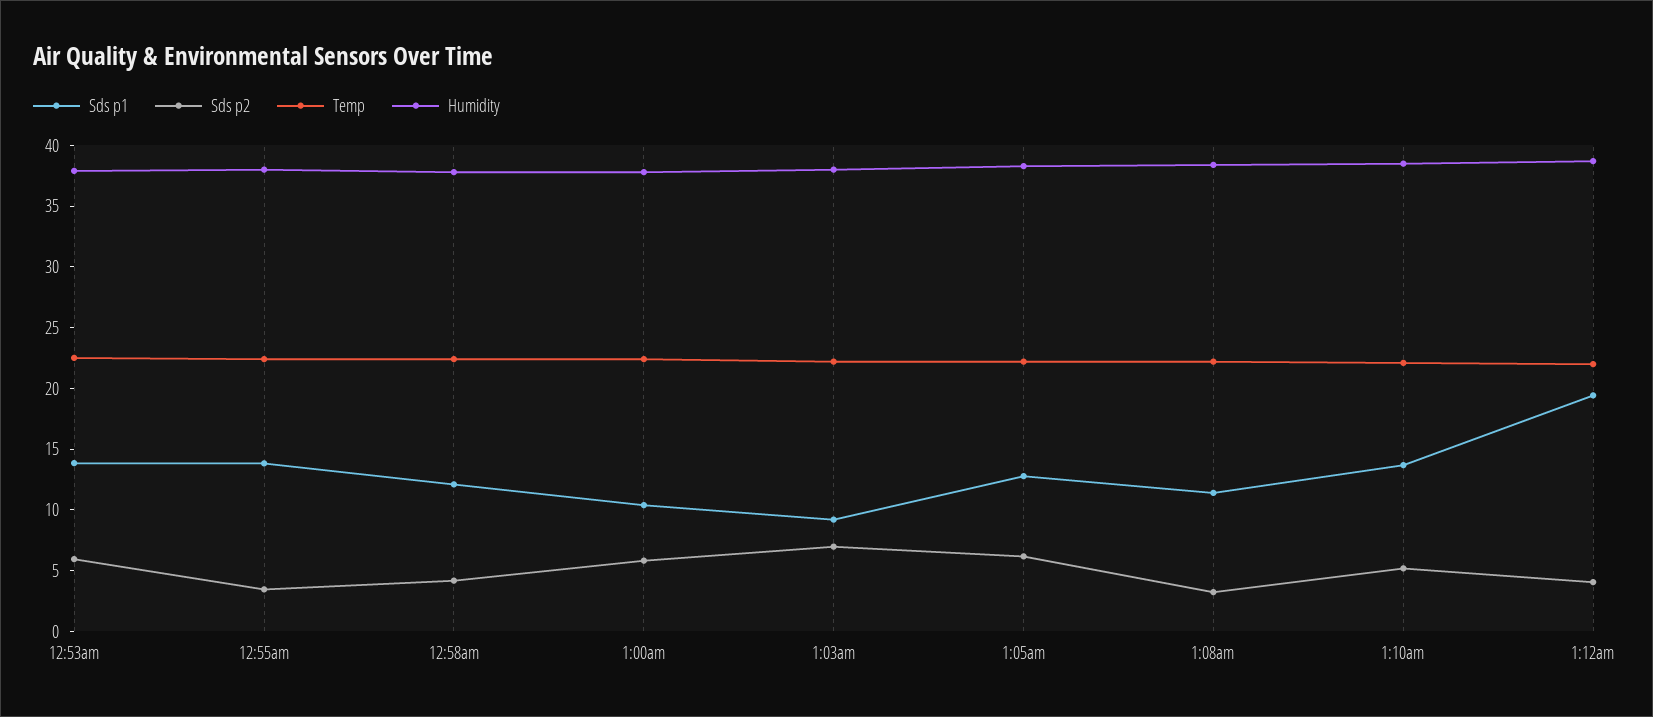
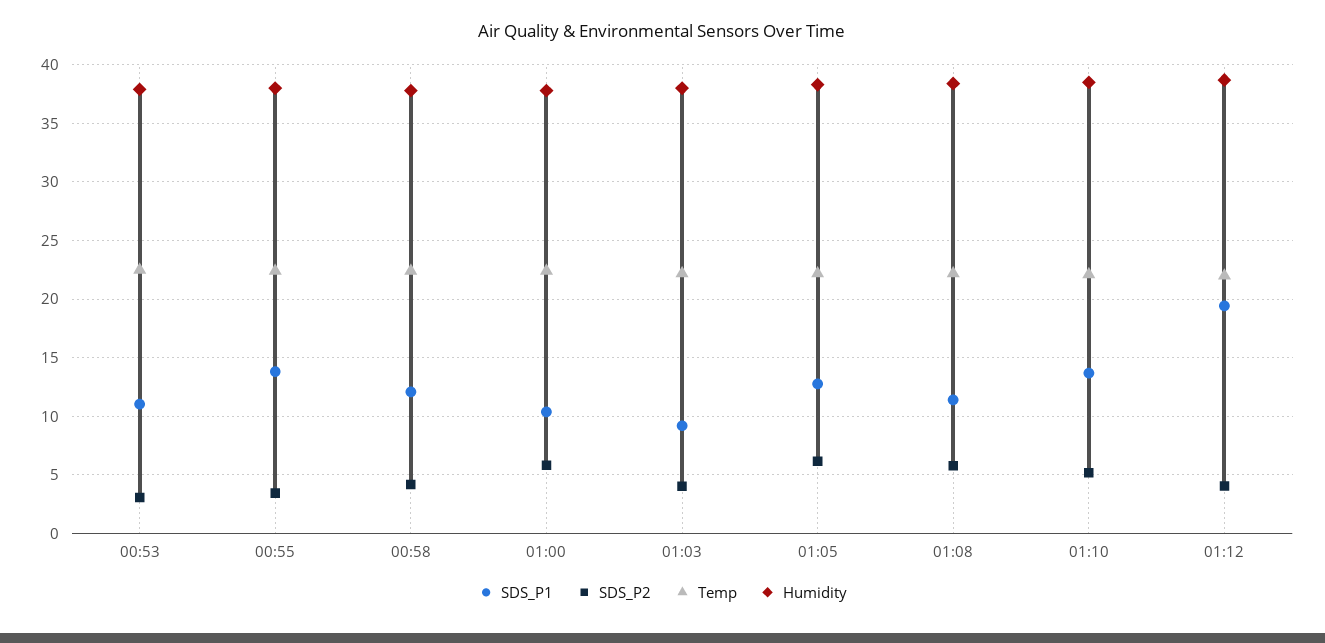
Sds p1, 12:53am: 14 -> 11
Sds p2, 12:53am: 6 -> 3
Sds p2, 1:03am: 7 -> 4
Sds p2, 1:08am: 3 -> 6

